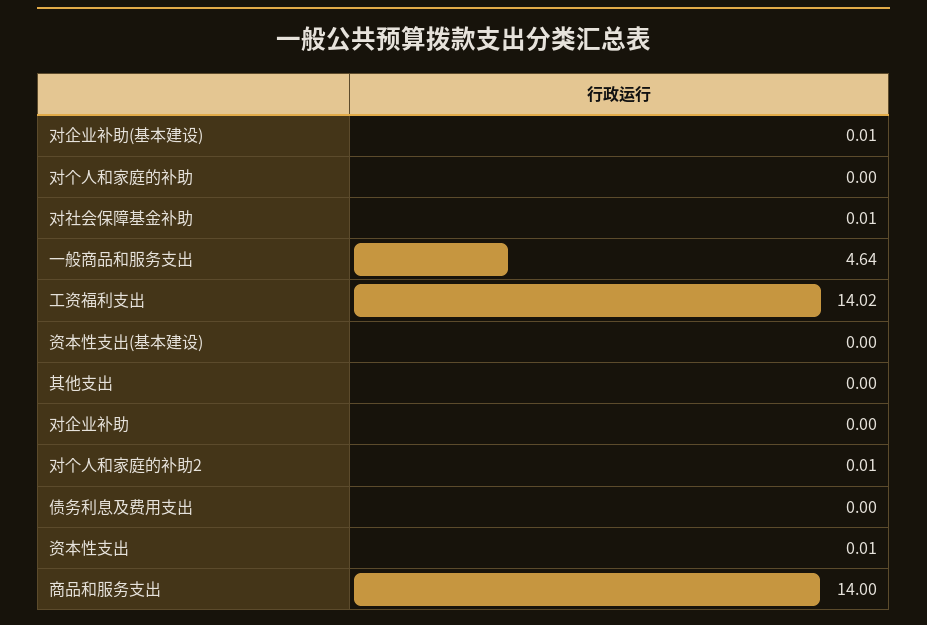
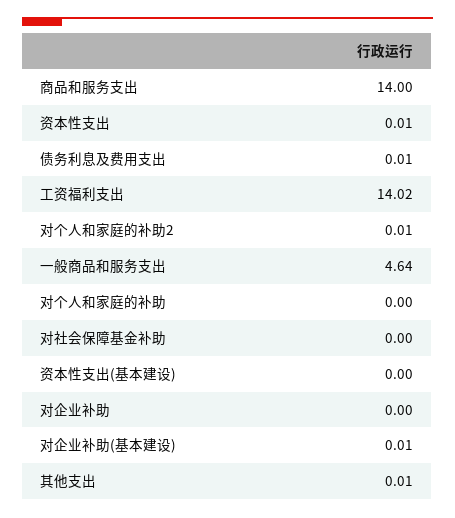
对社会保障基金补助: 0.01 -> 0
其他支出: 0 -> 0.01
债务利息及费用支出: 0 -> 0.01

